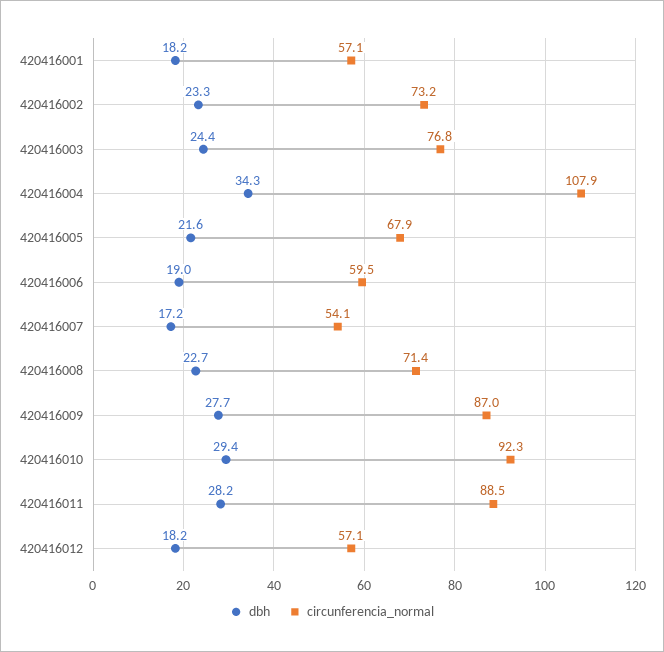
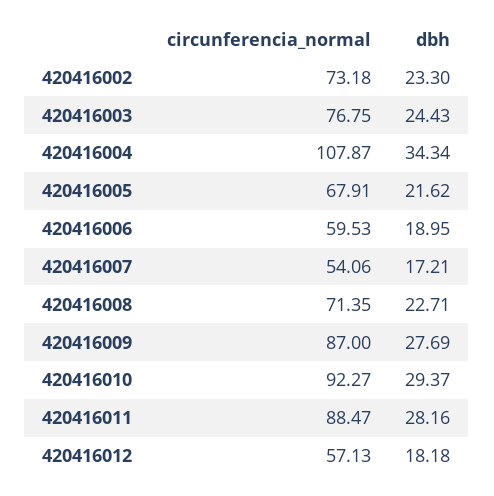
dbh, 420416001: 18.2 -> none
circunferencia_normal, 420416001: 57.1 -> none

